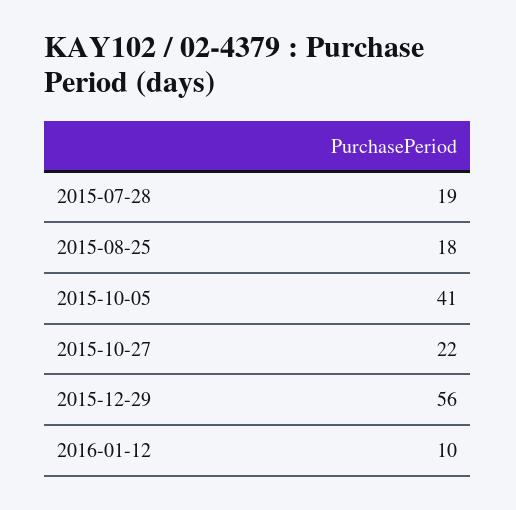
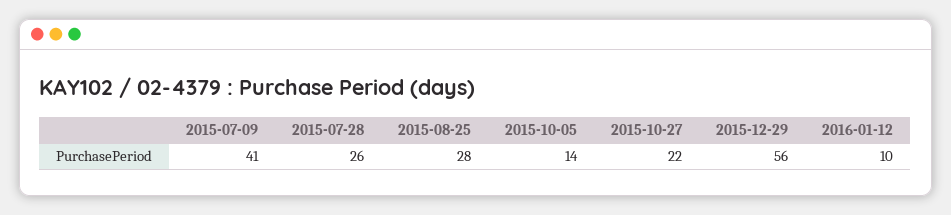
2015-07-28: 19 -> 26
2015-08-25: 18 -> 28
2015-10-05: 41 -> 14
2015-07-09: none -> 41

